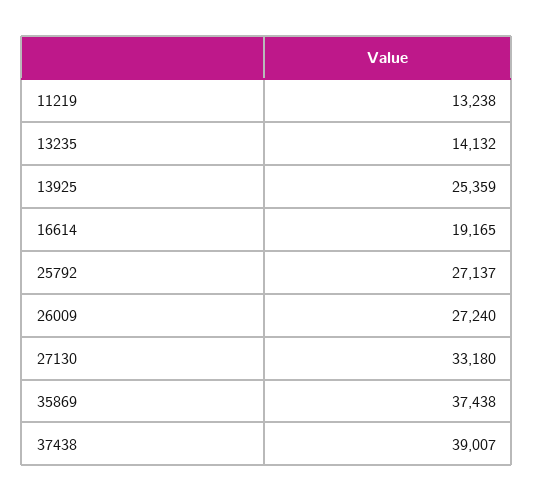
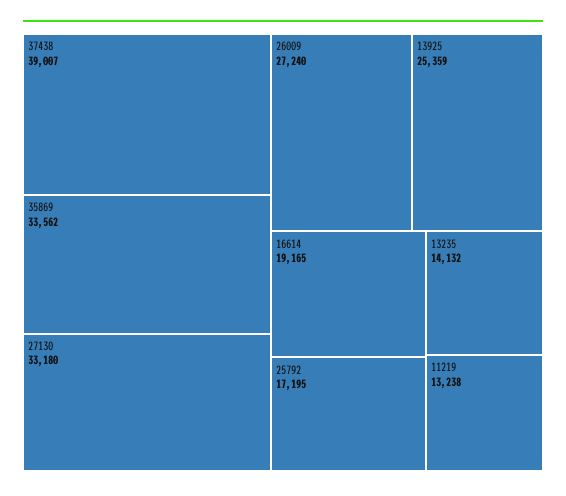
25792: 27137 -> 17195
35869: 37438 -> 33562

